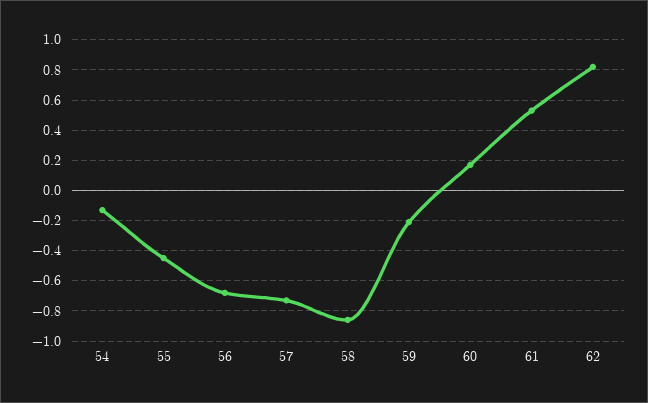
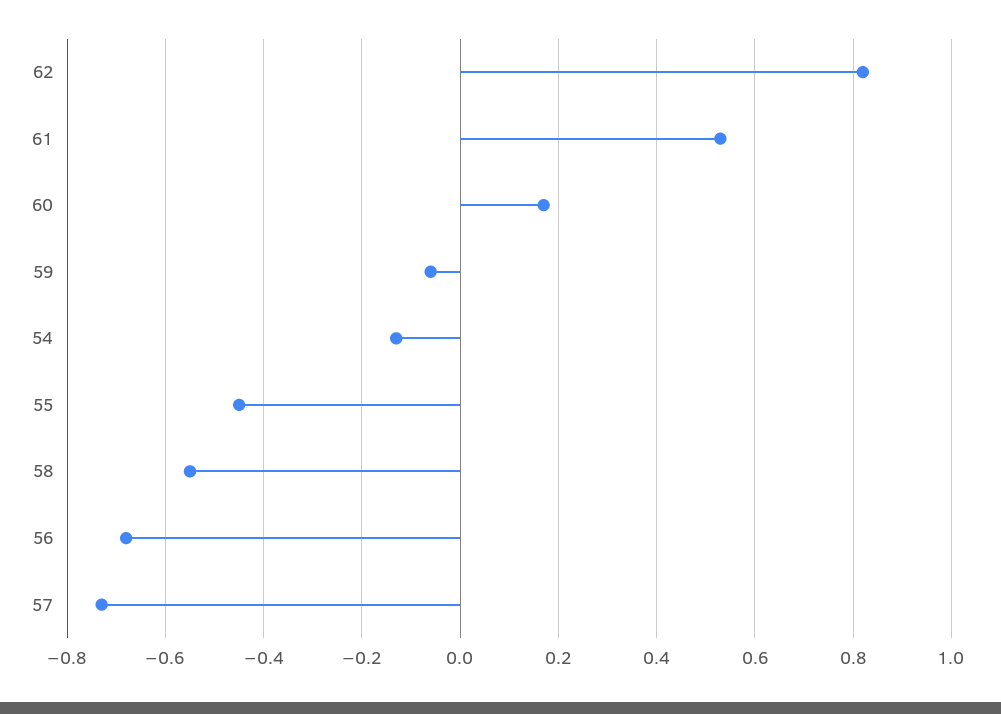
58: -0.85 -> -0.55
59: -0.2 -> -0.05

